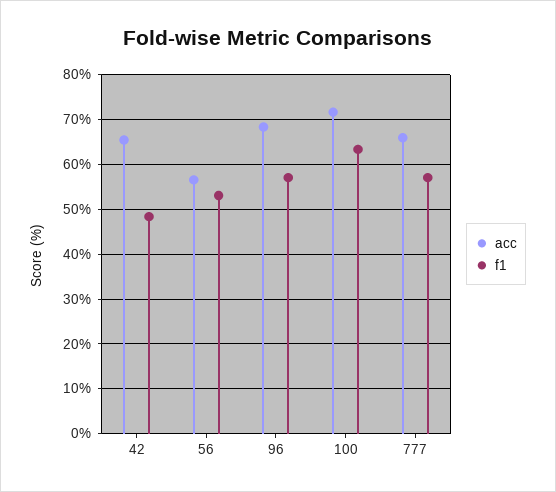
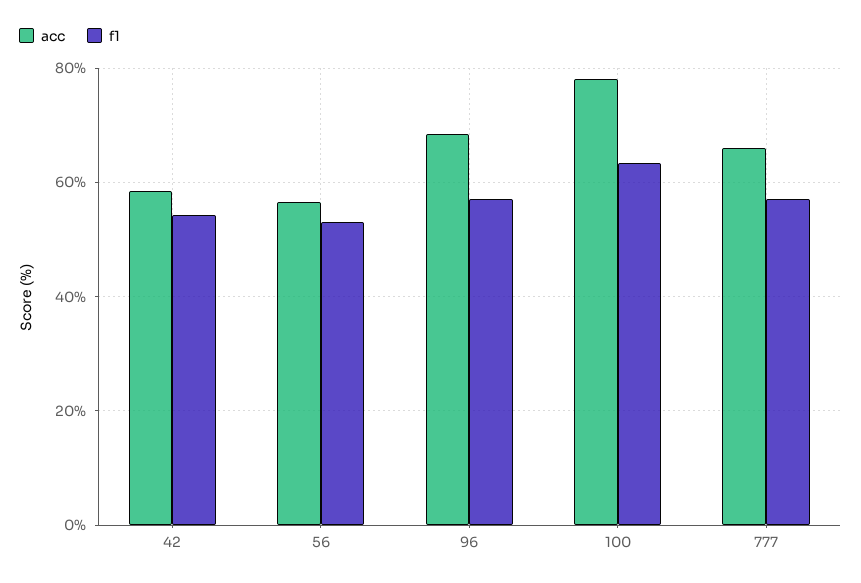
acc, 42: 66 -> 58
f1, 42: 48 -> 54
acc, 100: 72 -> 78

